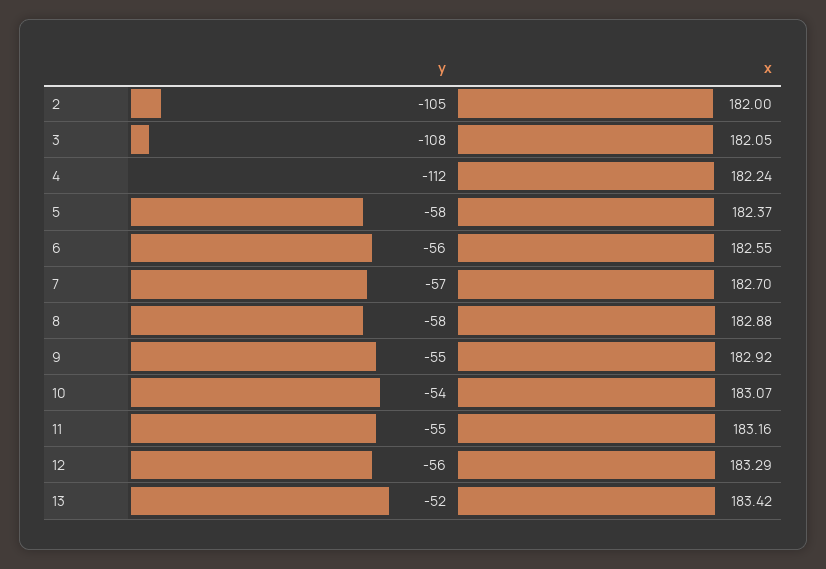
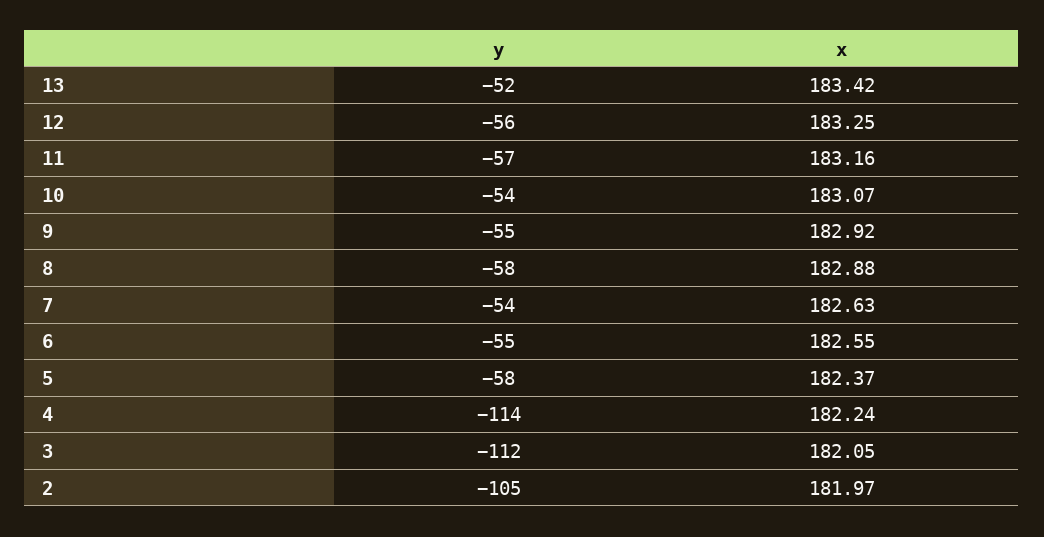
x, 2: 182 -> 181.97
y, 3: -108 -> -112
y, 4: -112 -> -114
y, 6: -56 -> -55
y, 7: -57 -> -54
x, 7: 182.7 -> 182.63
y, 11: -55 -> -57
x, 12: 183.29 -> 183.25

